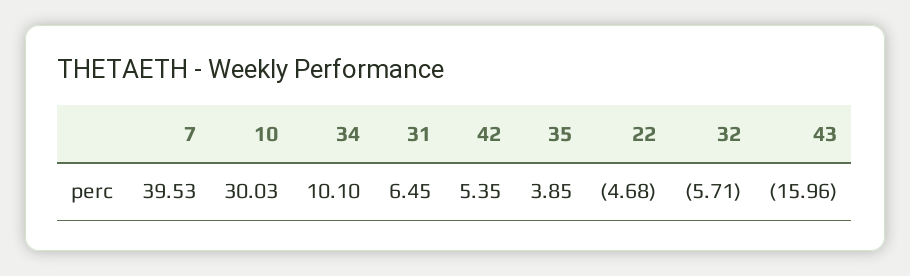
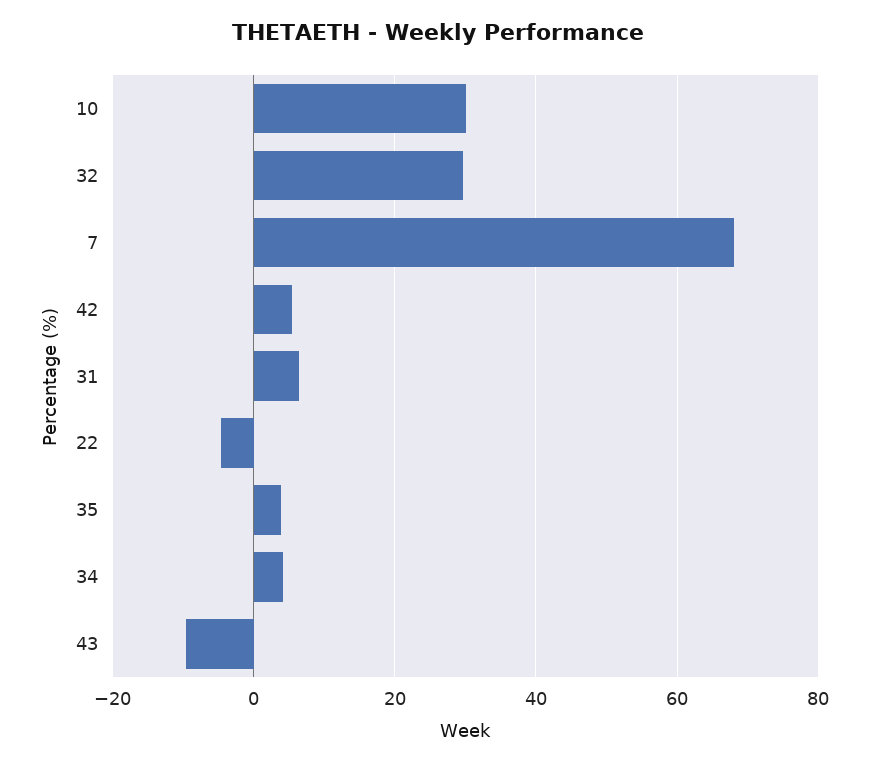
7: 39.53 -> 68
34: 10.1 -> 4
32: -5.71 -> 30
43: -15.96 -> -10

